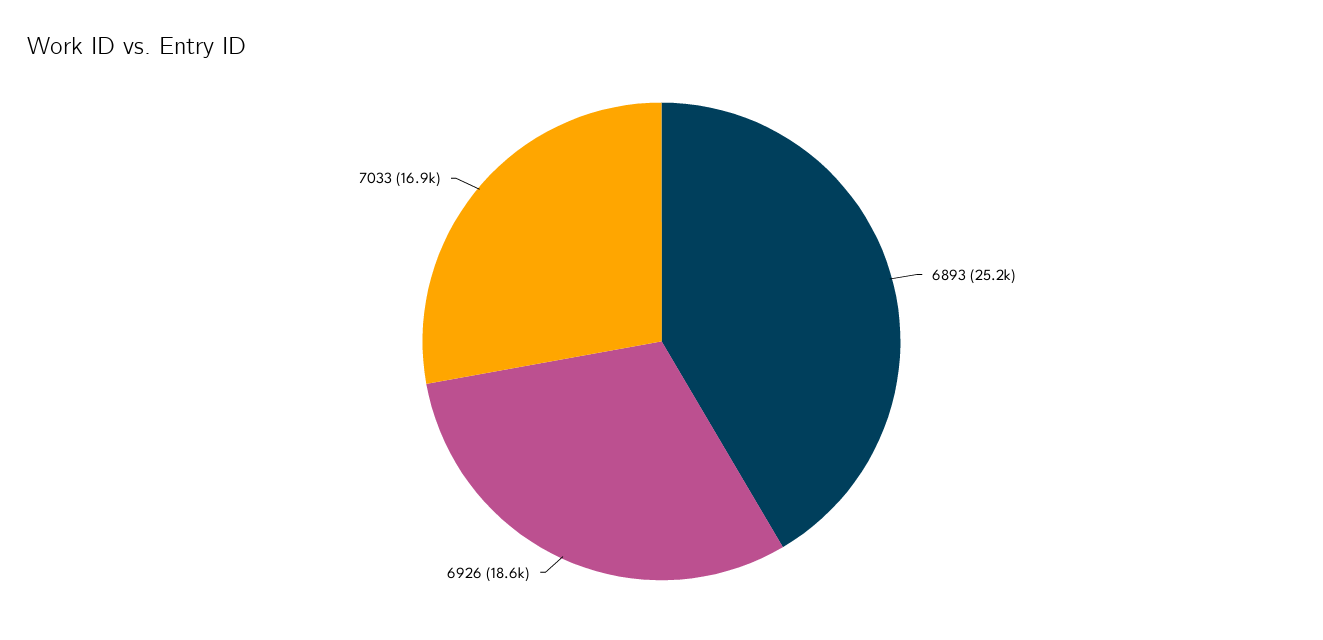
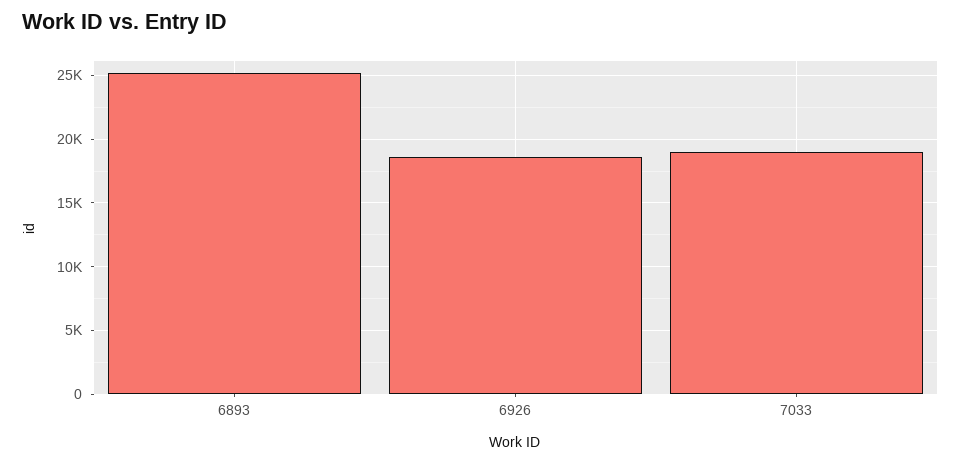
7033: 16900 -> 19000

